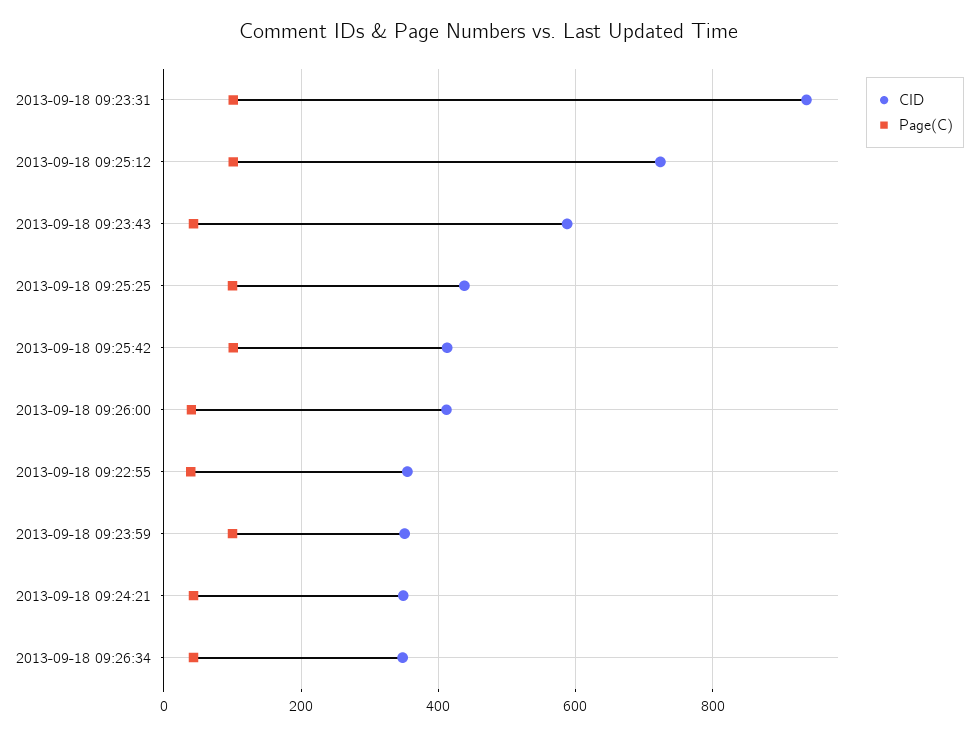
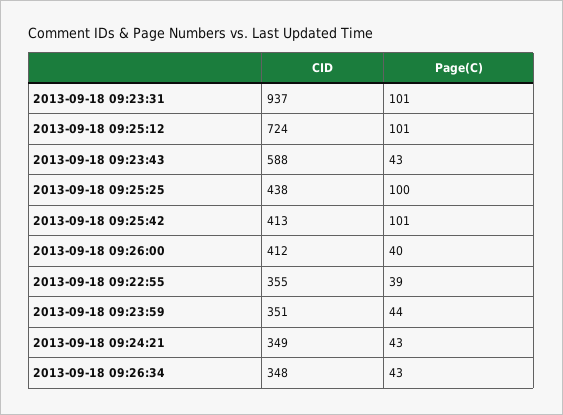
Page(C), 2013-09-18 09:23:59: 100 -> 44

